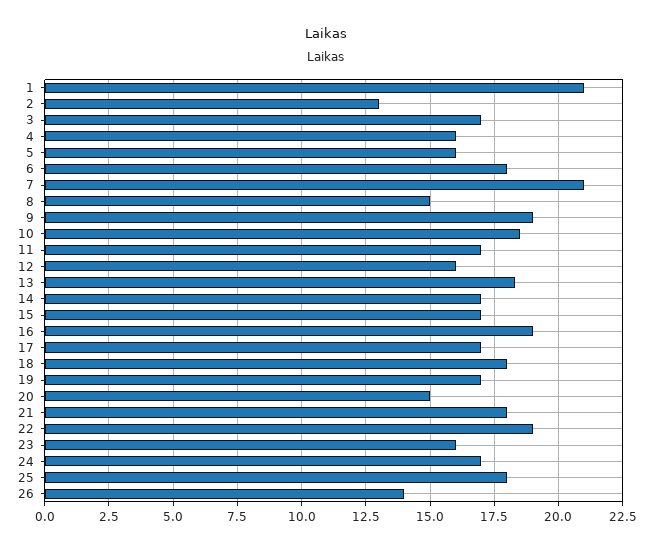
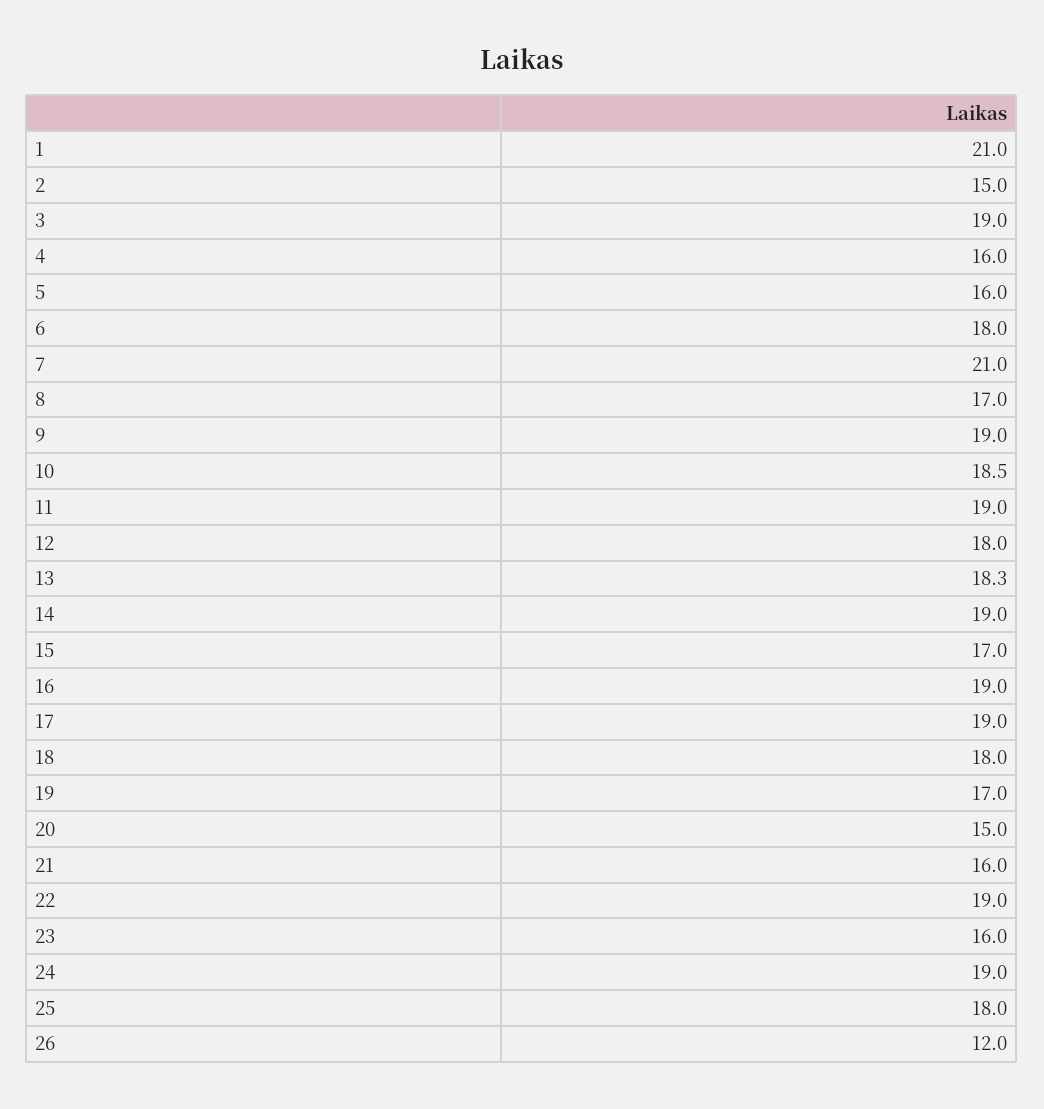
2: 13 -> 15
3: 17 -> 19
8: 15 -> 17
11: 17 -> 19
12: 16 -> 18
14: 17 -> 19
17: 17 -> 19
21: 18 -> 16
24: 17 -> 19
26: 14 -> 12

